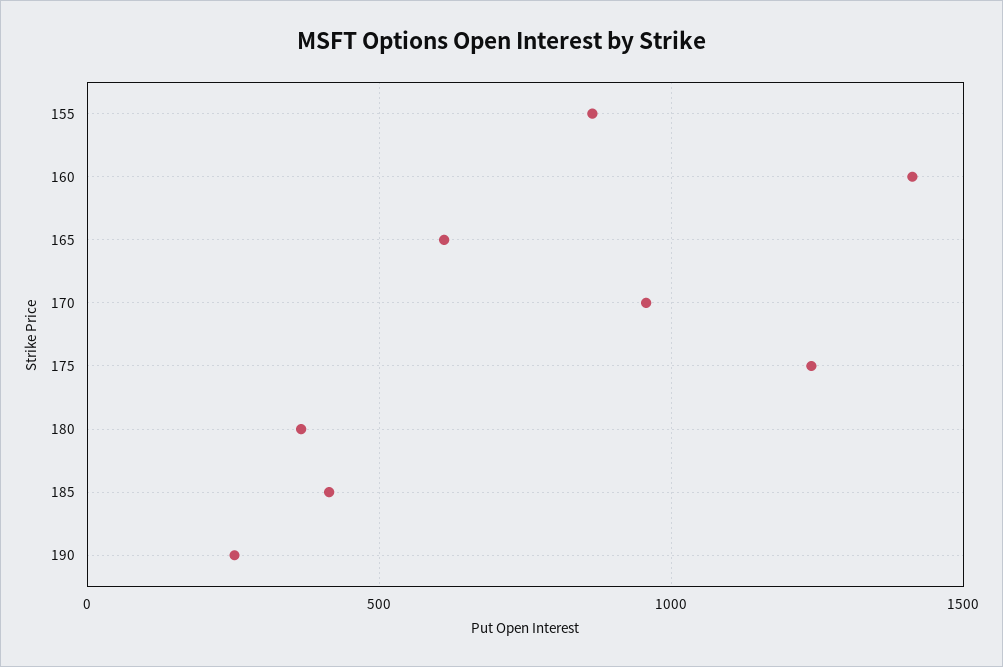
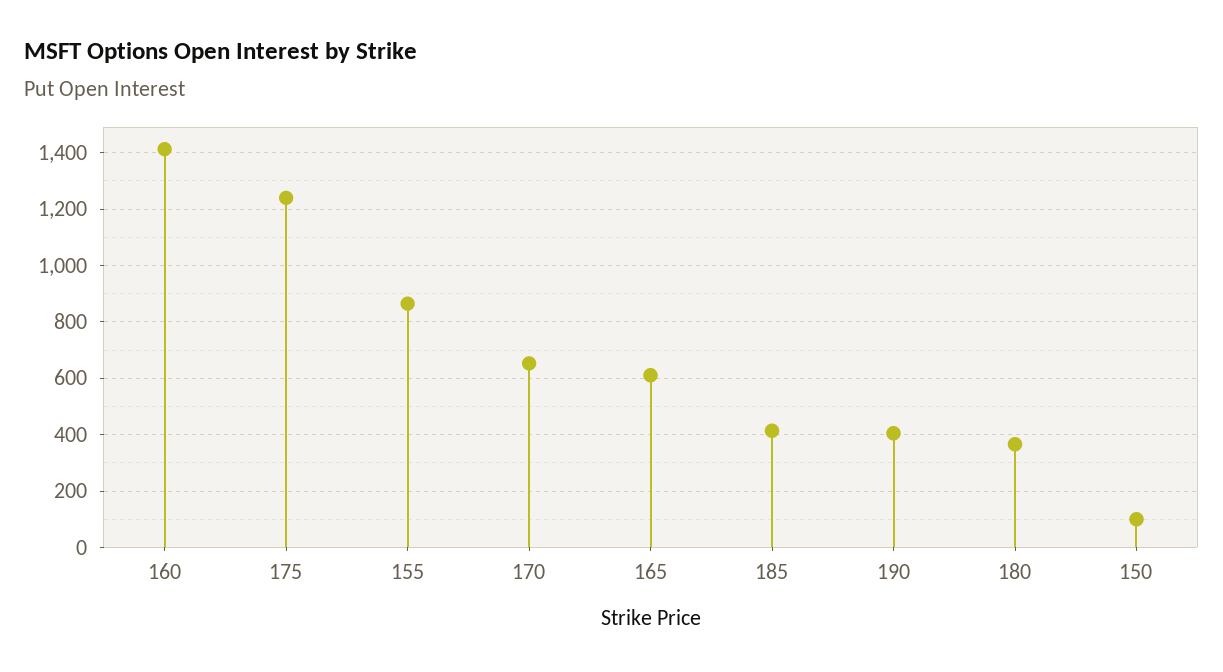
170: 950 -> 650
190: 250 -> 400
150: none -> 100

